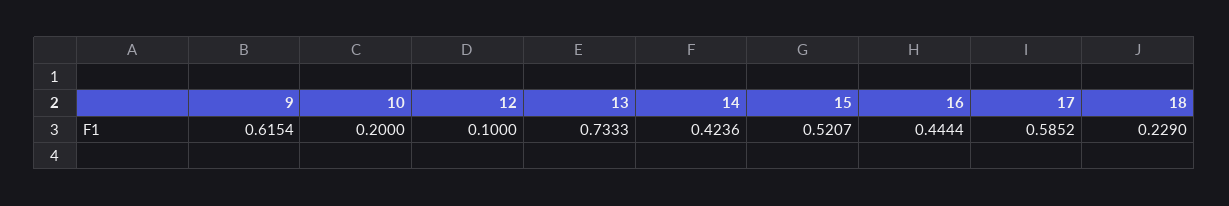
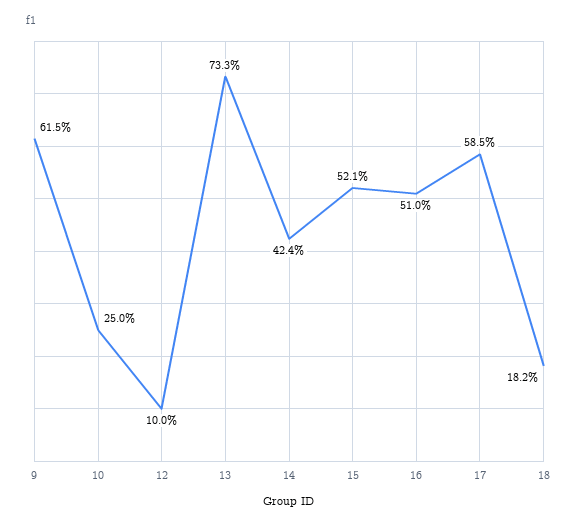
10: 0.2 -> 0.25
16: 0.4444 -> 0.51
18: 0.229 -> 0.182

